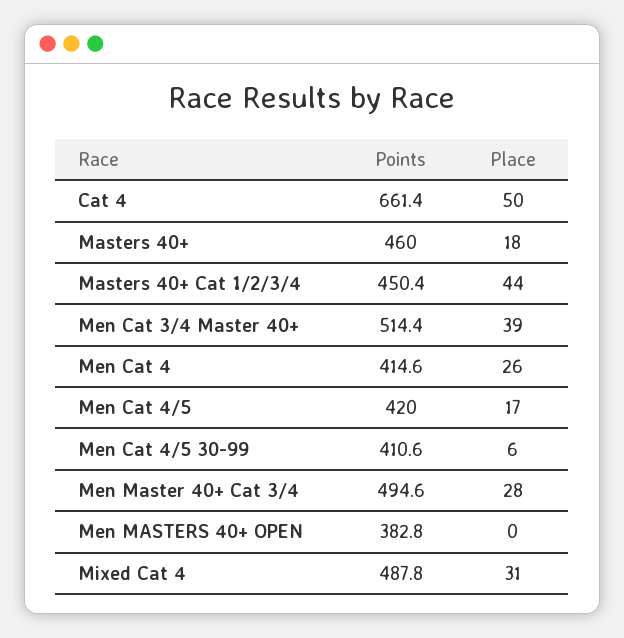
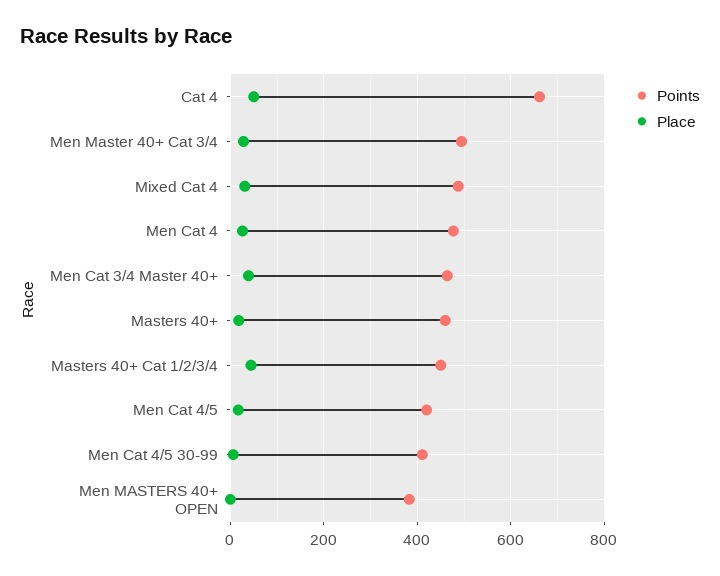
Points, Men Cat 3/4 Master 40+: 514.4 -> 460
Points, Men Cat 4: 414.6 -> 480

